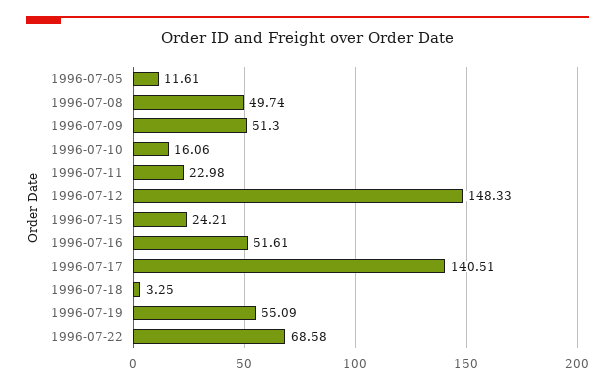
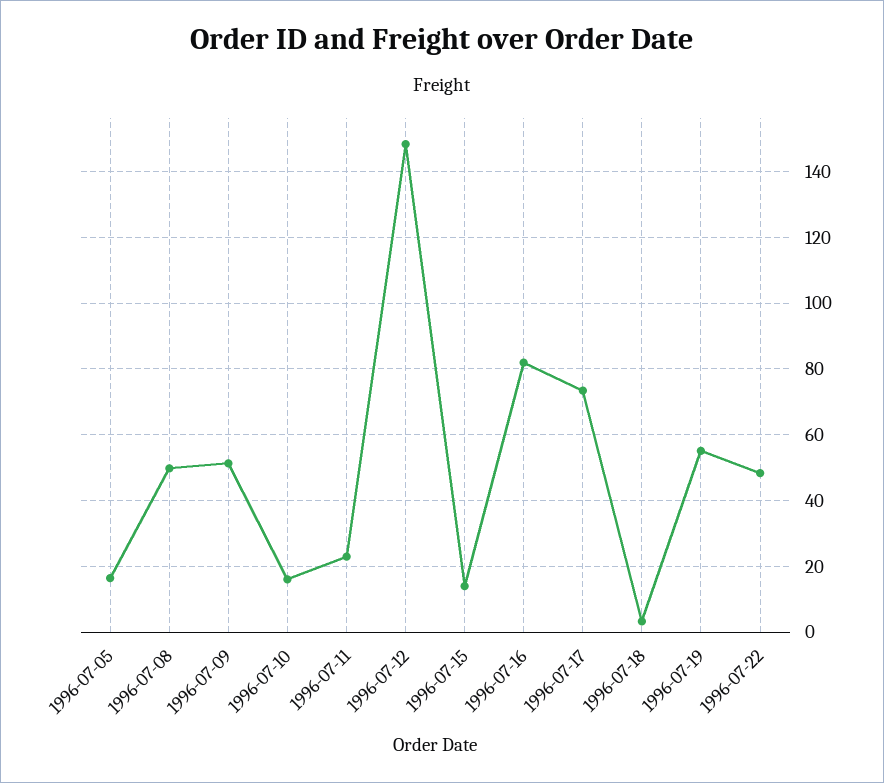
1996-07-05: 11.61 -> 16
1996-07-15: 24.21 -> 14
1996-07-16: 51.61 -> 82
1996-07-17: 140.51 -> 74
1996-07-22: 68.58 -> 48

